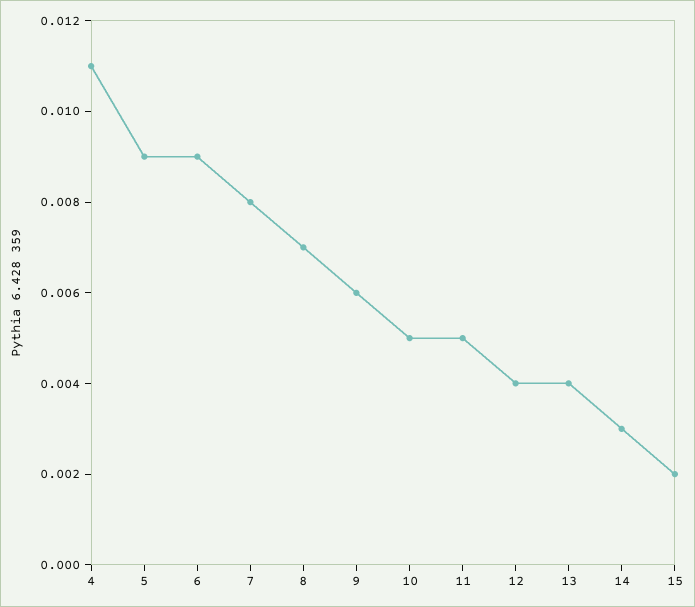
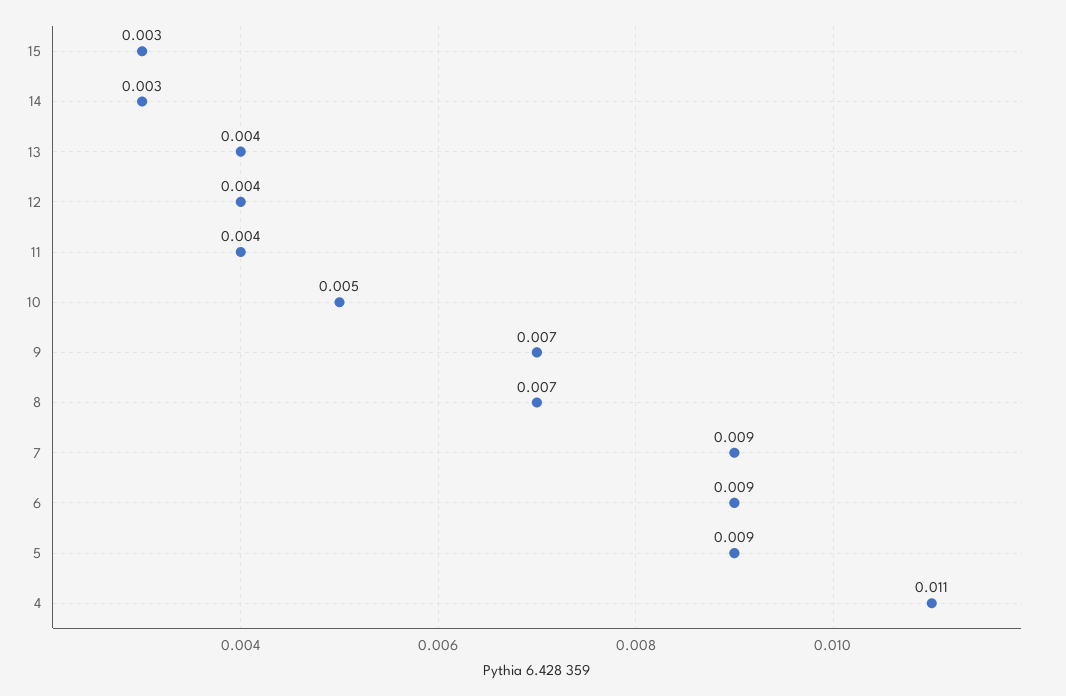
7: 0.008 -> 0.009
9: 0.006 -> 0.007
11: 0.005 -> 0.004
15: 0.002 -> 0.003

